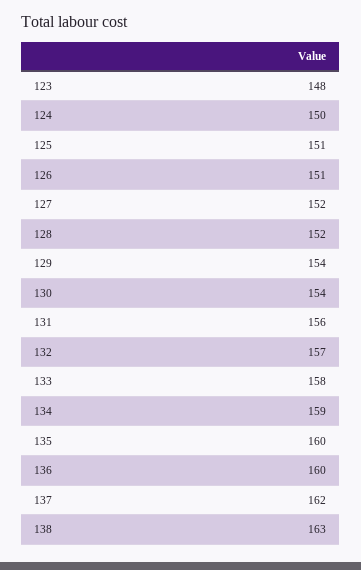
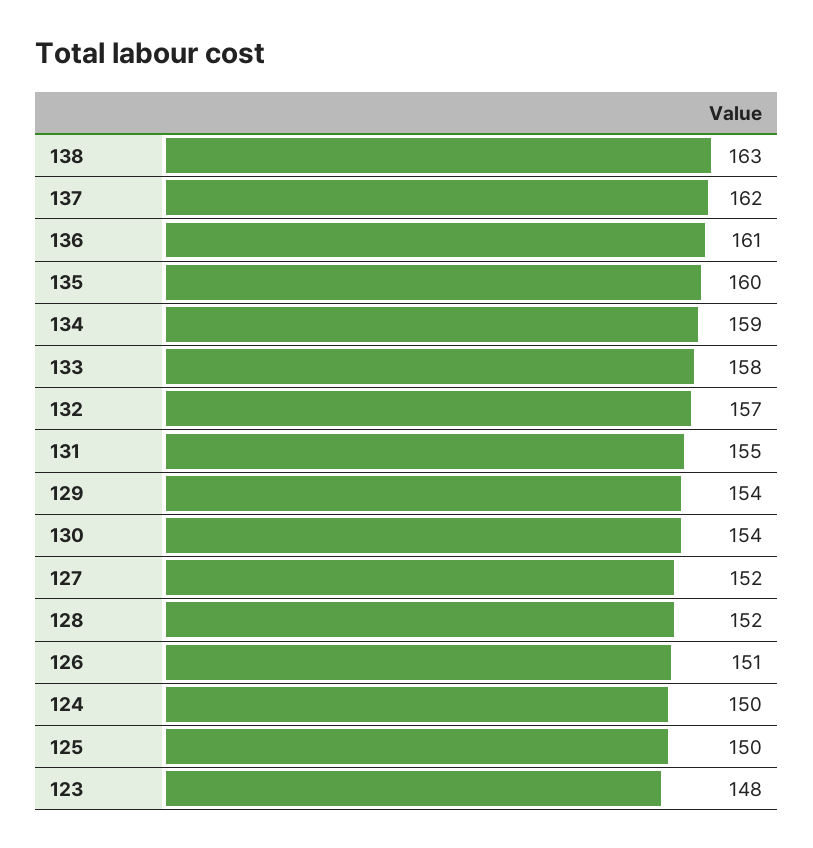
125: 151 -> 150
131: 156 -> 155
136: 160 -> 161

